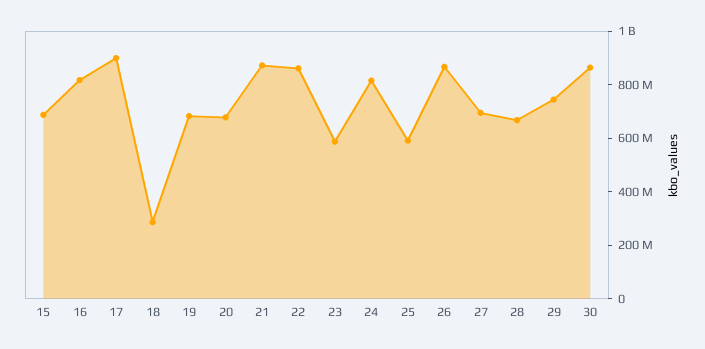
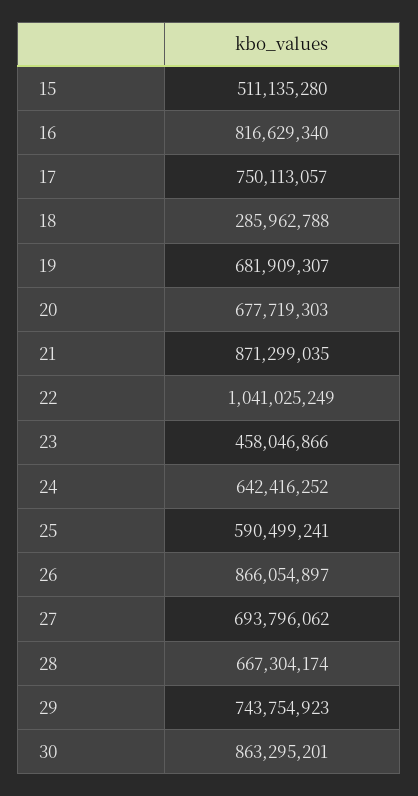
15: 700000000 -> 511135280
17: 900000000 -> 750113057
22: 850000000 -> 1041025249
23: 600000000 -> 458046866
24: 800000000 -> 642416252

